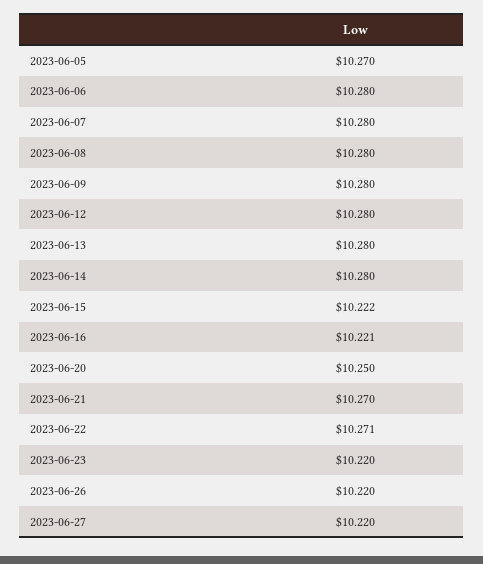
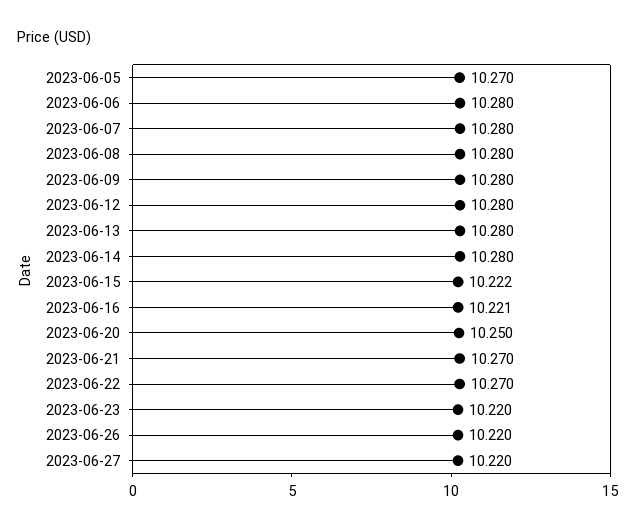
2023-06-22: 10.271 -> 10.27

